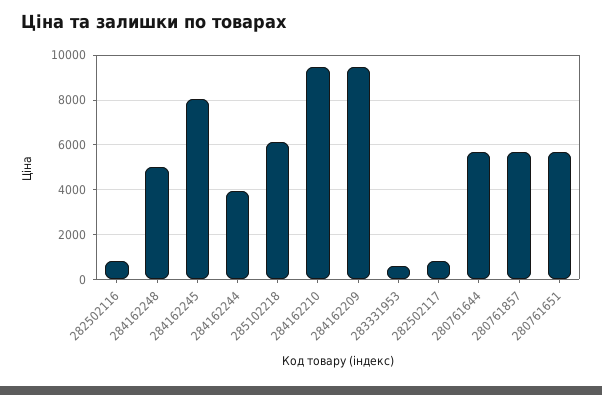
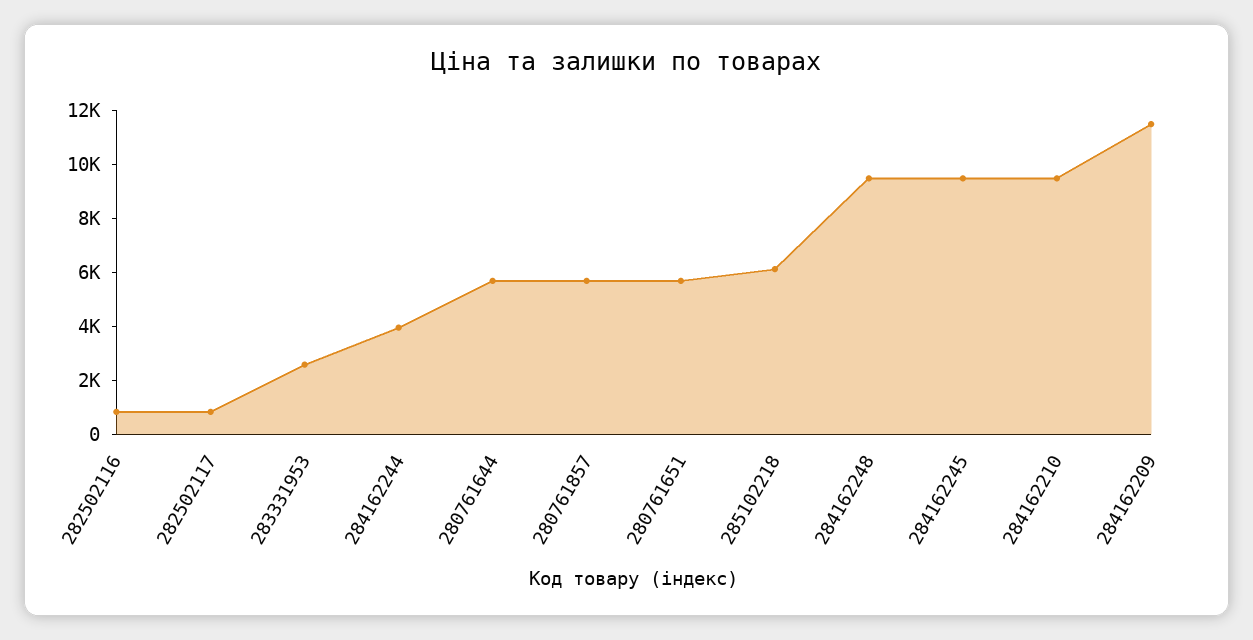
284162248: 5000 -> 9500
284162245: 8000 -> 9500
284162209: 9500 -> 11500
283331953: 500 -> 2500

